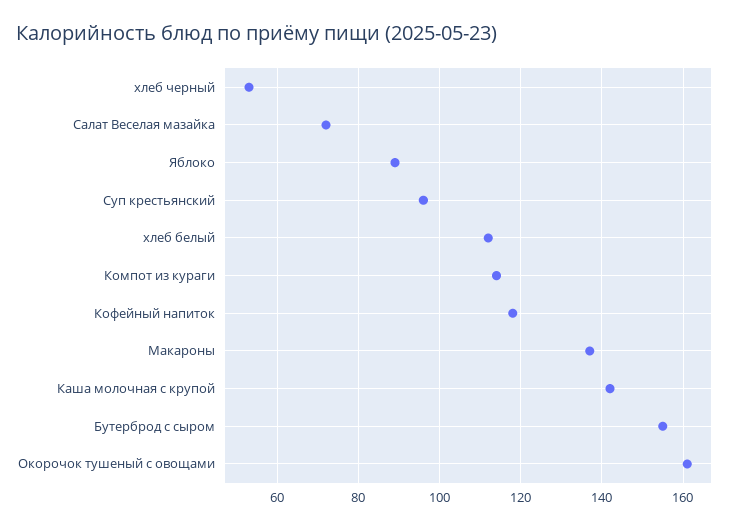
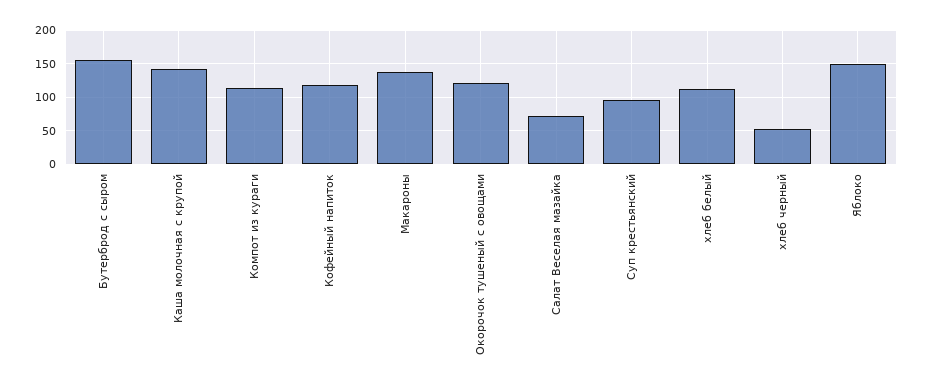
Яблоко: 90 -> 150
Окорочок тушеный с овощами: 160 -> 120

